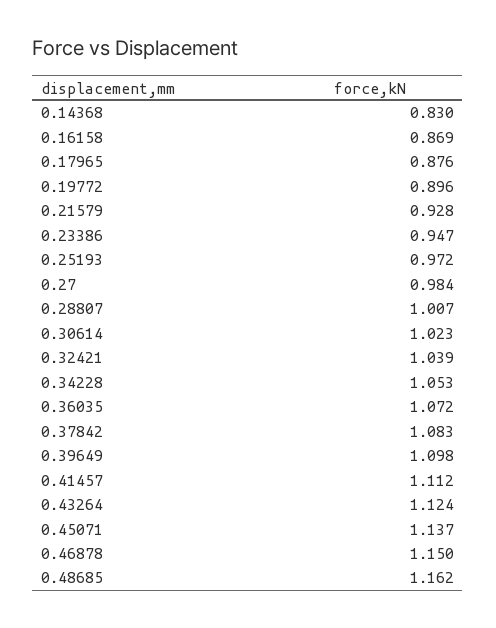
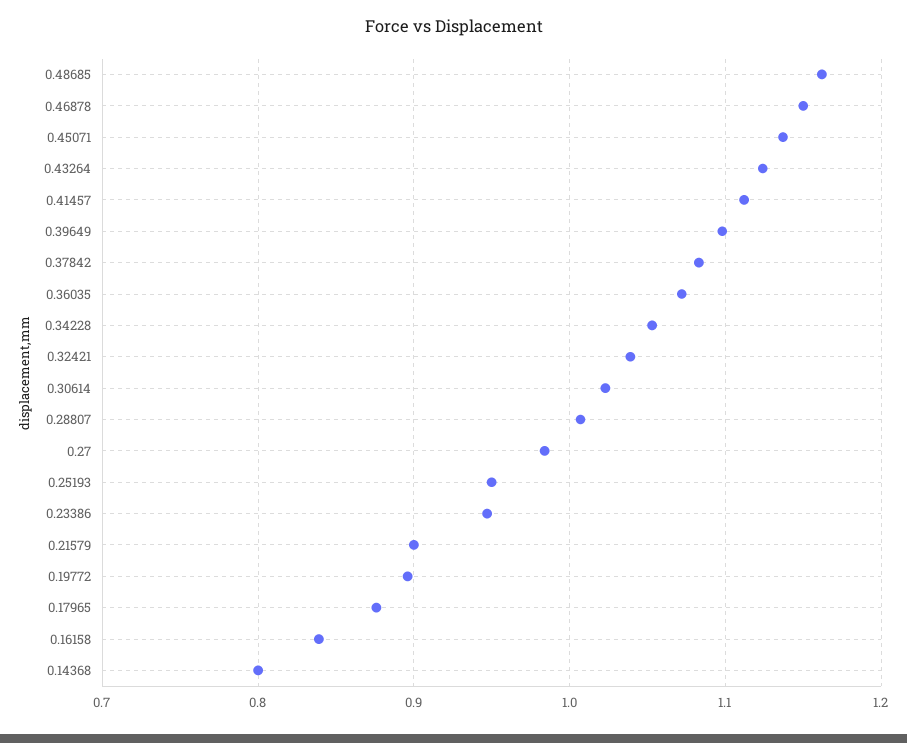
0.14368: 0.83 -> 0.8
0.16158: 0.869 -> 0.84
0.21579: 0.928 -> 0.9
0.25193: 0.972 -> 0.95

